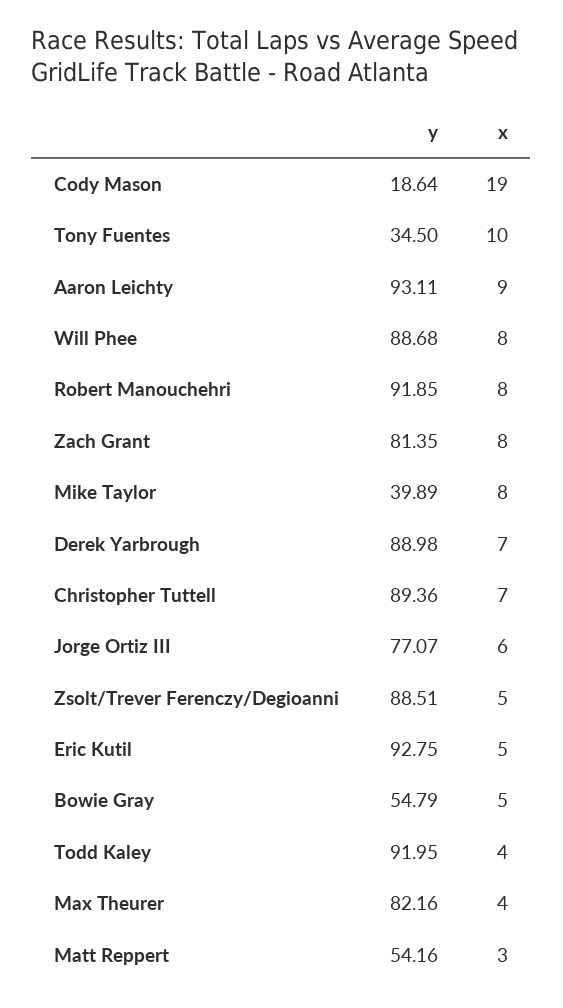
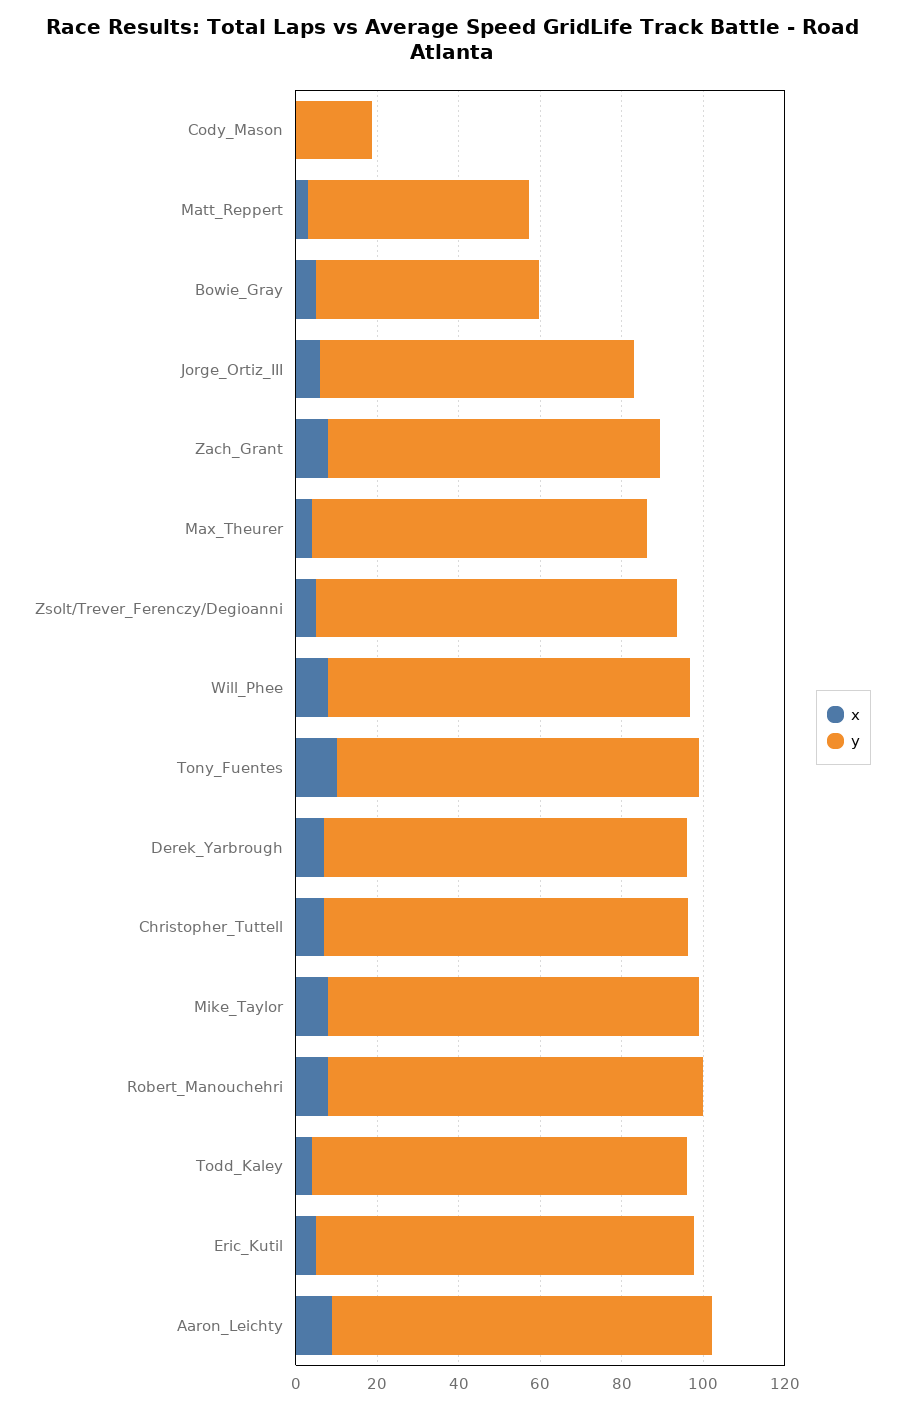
x, Cody Mason: 19 -> 0
y, Tony Fuentes: 34.5 -> 90
y, Mike Taylor: 39.89 -> 90

